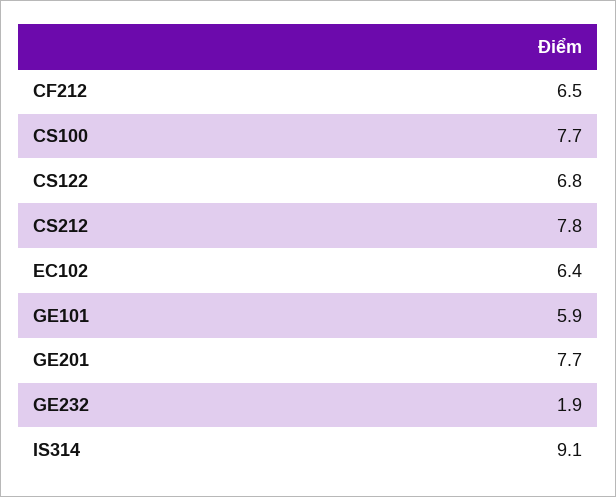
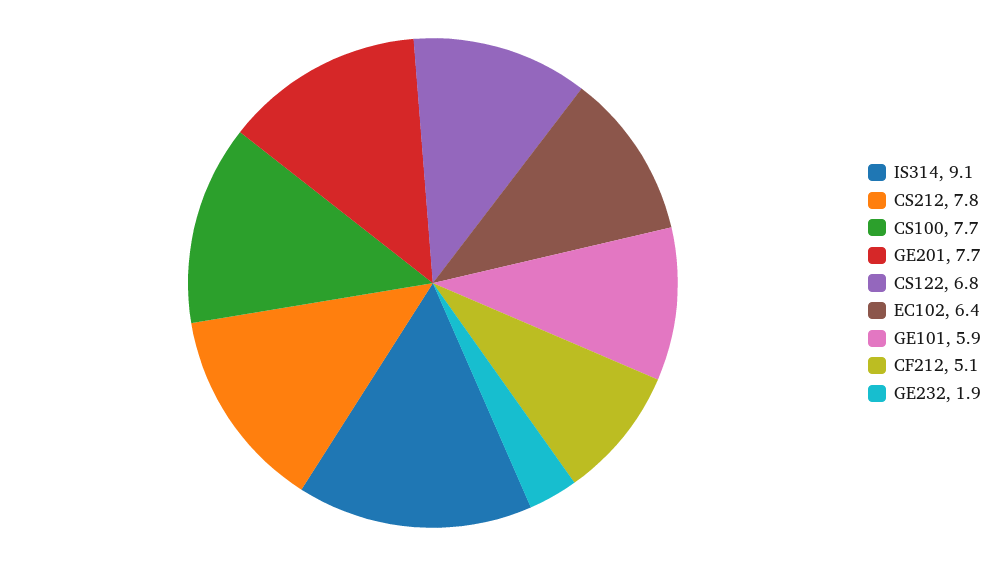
CF212: 6.5 -> 5.1

